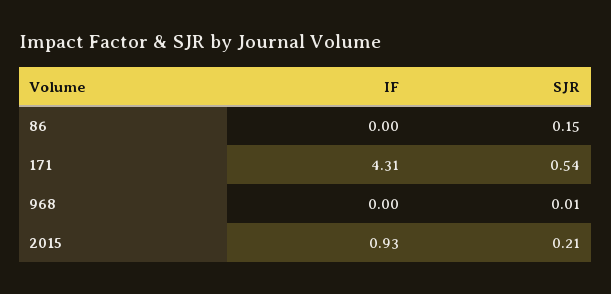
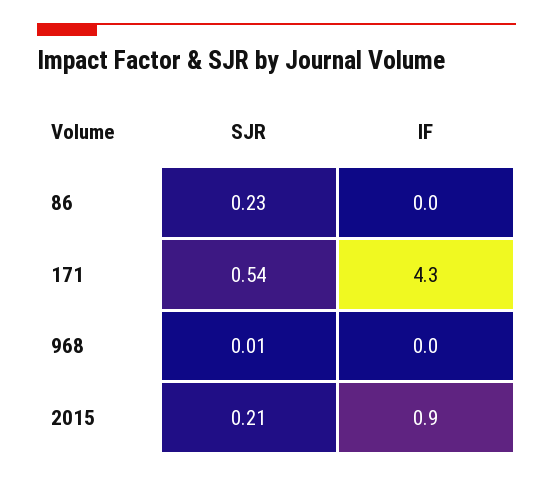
SJR, 86: 0.15 -> 0.23

